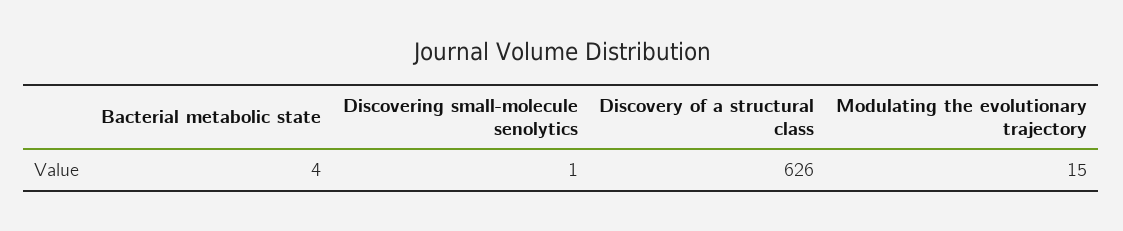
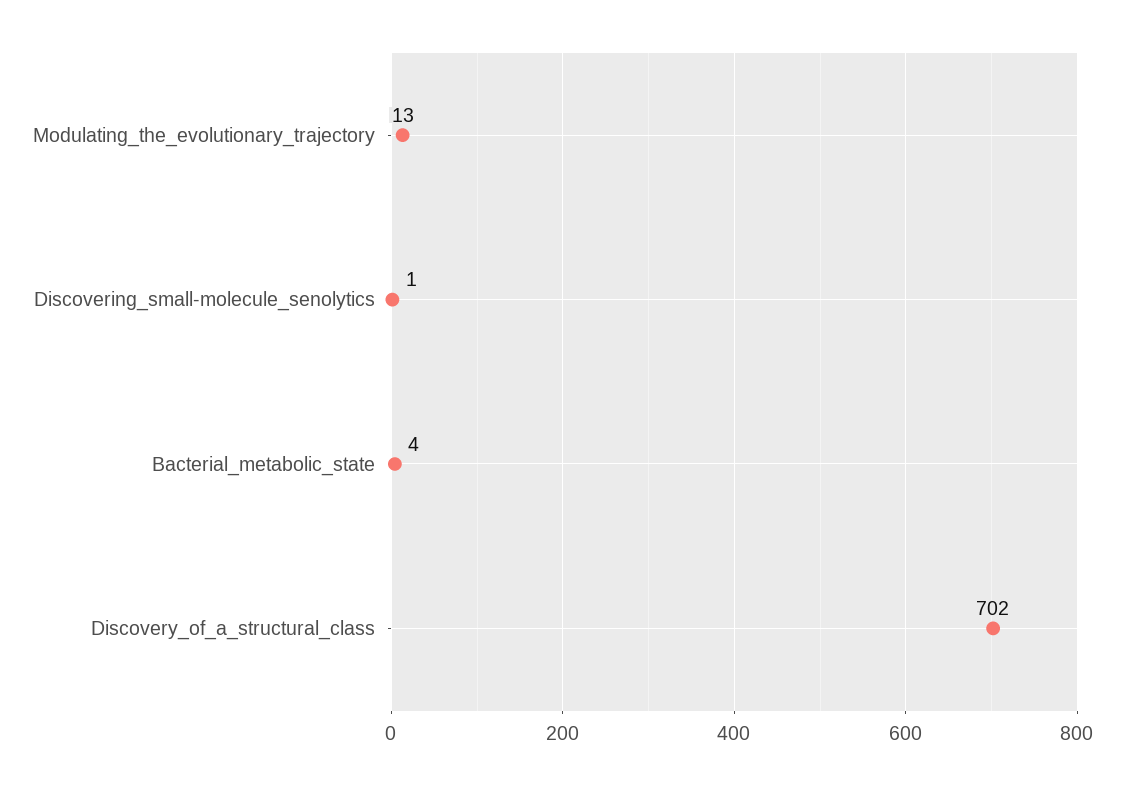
Discovery of a structural class: 626 -> 702
Modulating the evolutionary trajectory: 15 -> 13

